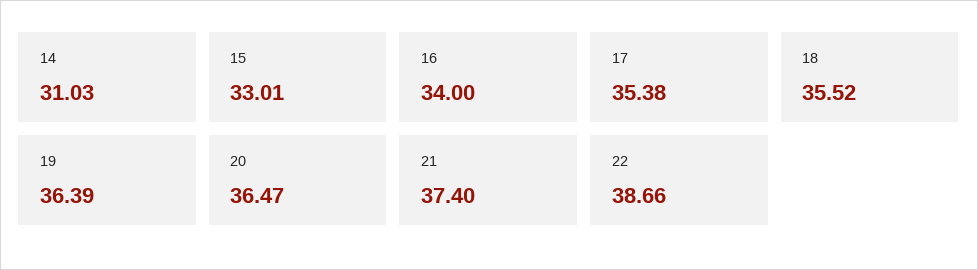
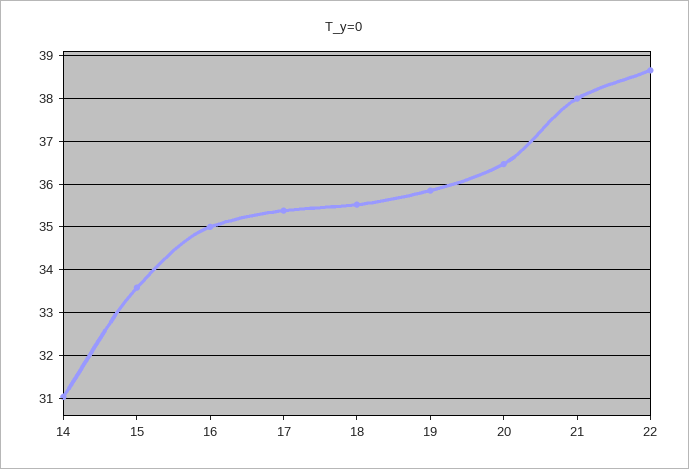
15: 33.01 -> 33.6
16: 34 -> 35
19: 36.39 -> 35.8
21: 37.4 -> 38

